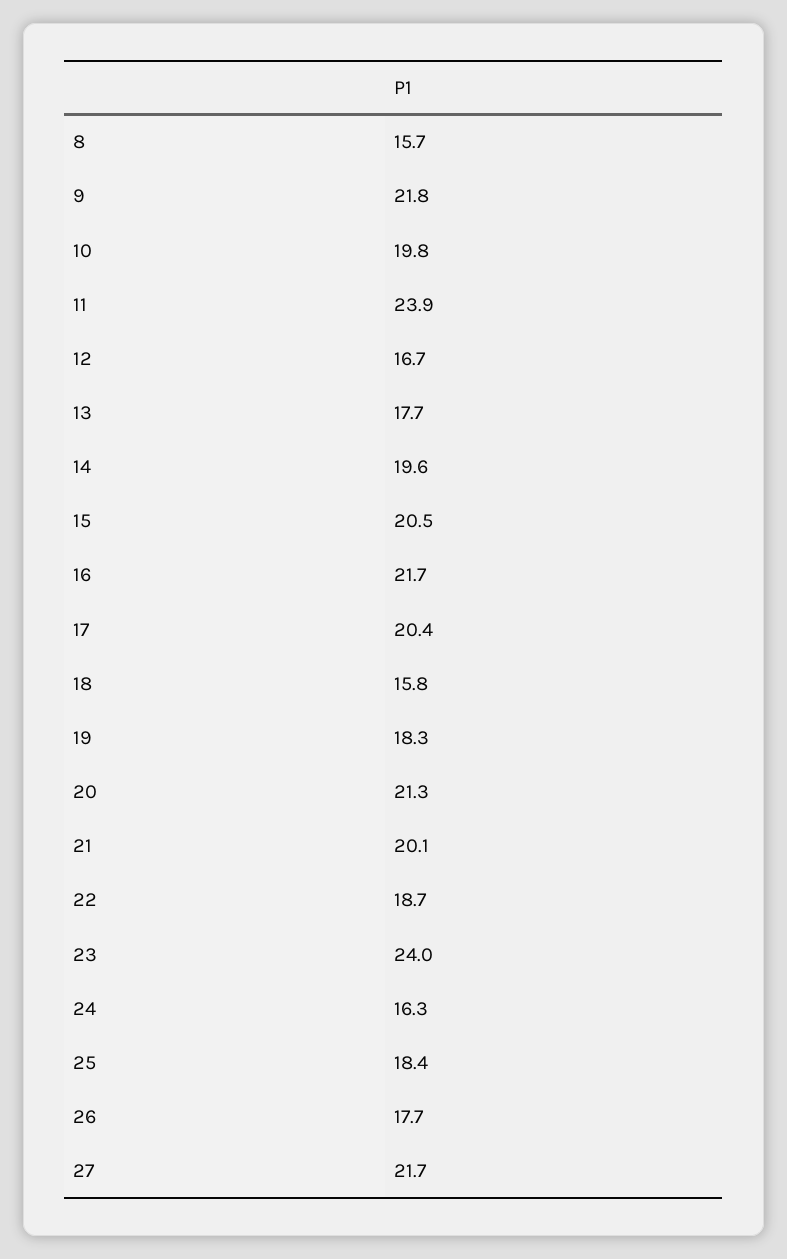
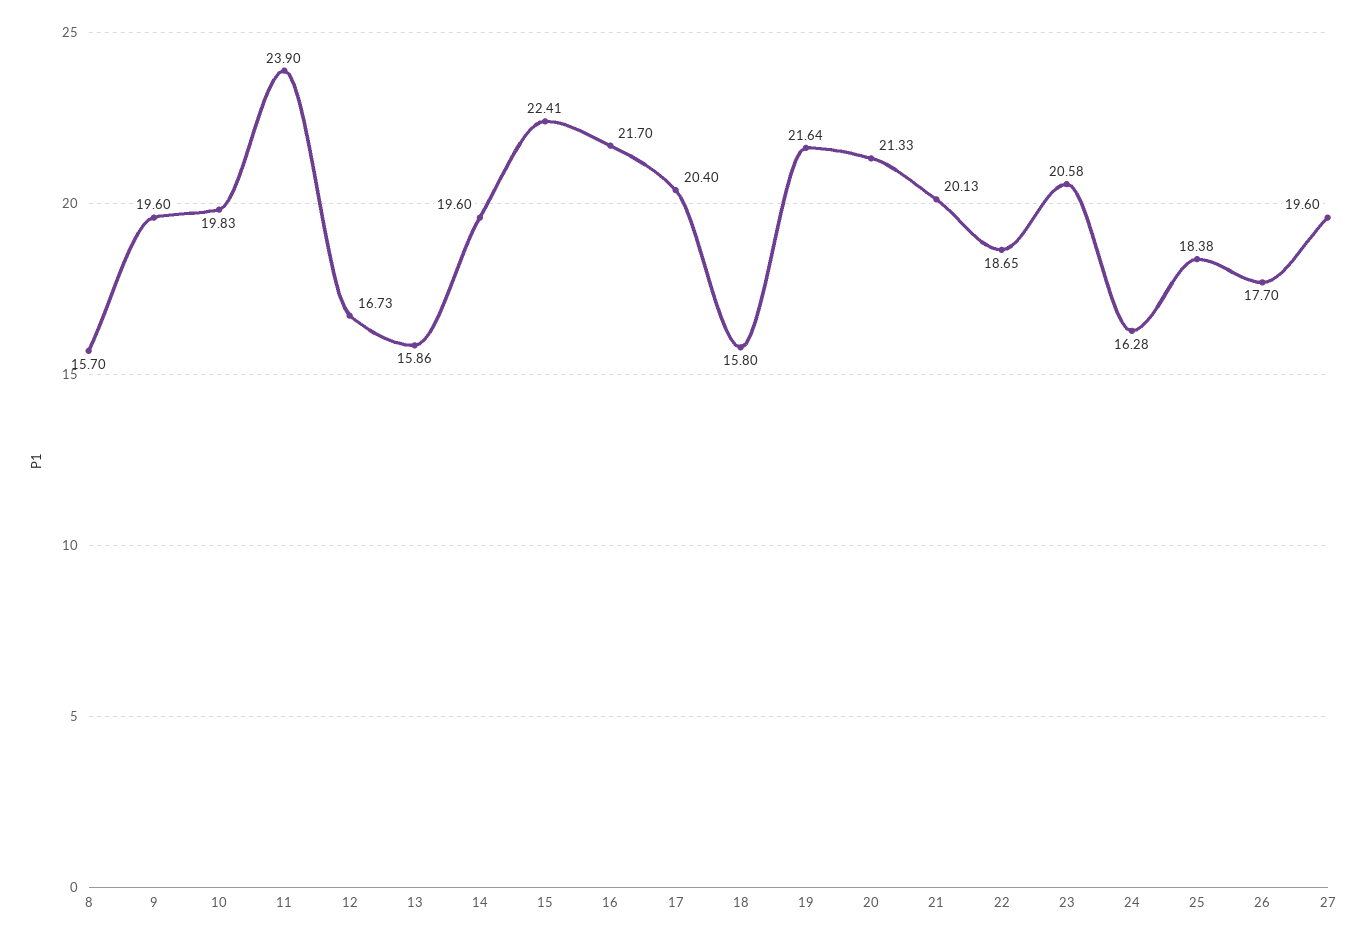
9: 21.8 -> 19.6
13: 17.7 -> 15.86
15: 20.5 -> 22.41
19: 18.3 -> 21.64
23: 24 -> 20.58
27: 21.7 -> 19.6

